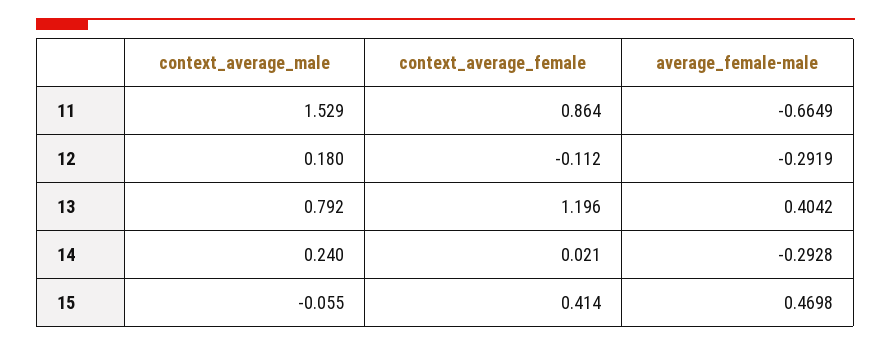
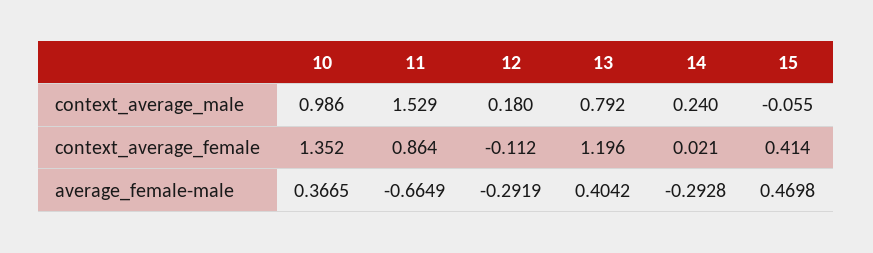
context_average_male, 10: none -> 0.986
context_average_female, 10: none -> 1.352
average_female-male, 10: none -> 0.3665

